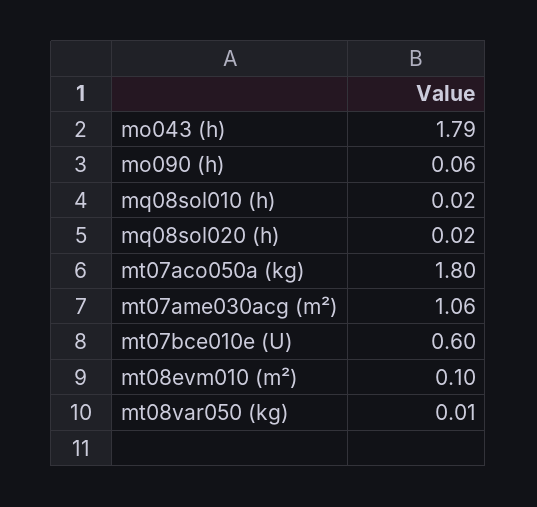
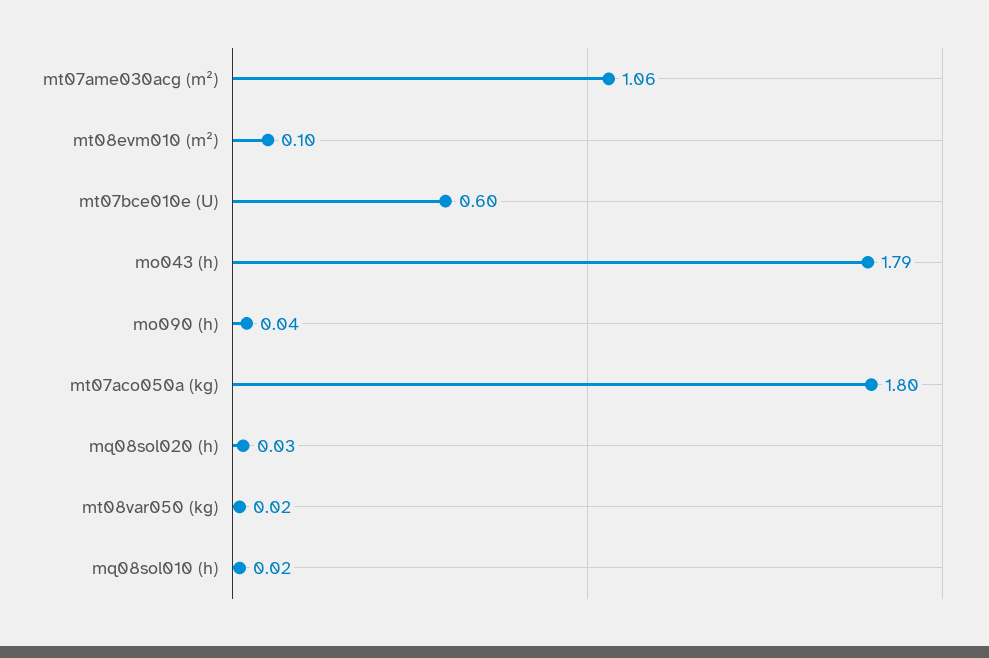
mo090 (h): 0.06 -> 0.04
mq08sol020 (h): 0.02 -> 0.03
mt08var050 (kg): 0.01 -> 0.02

